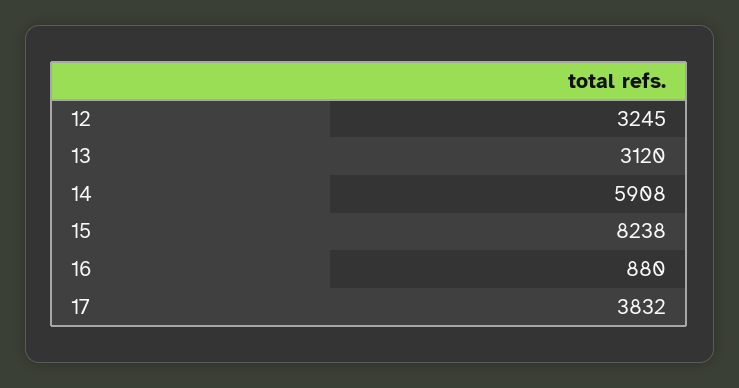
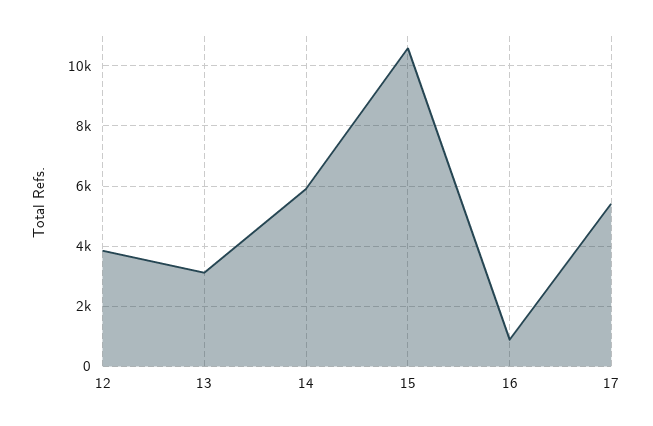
12: 3245 -> 3800
15: 8238 -> 10600
17: 3832 -> 5400

